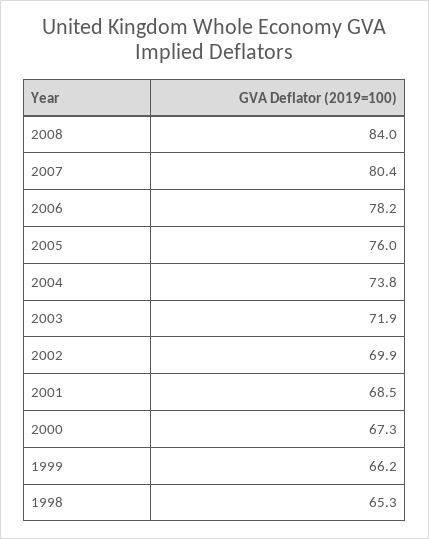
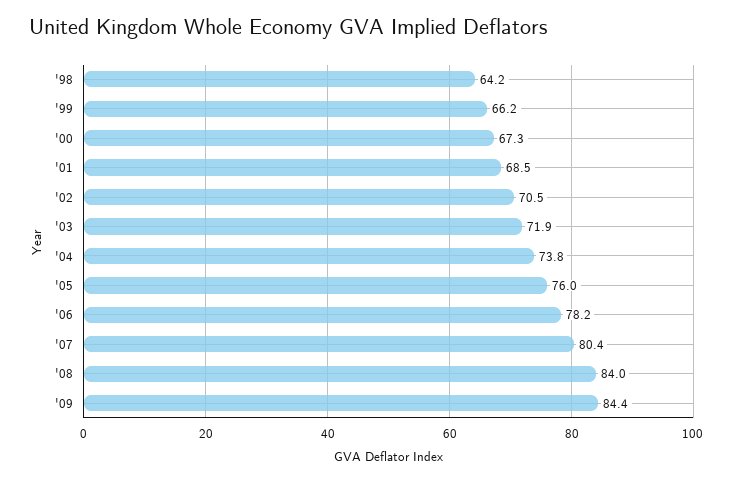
2002: 69.9 -> 70.5
1998: 65.3 -> 64.2
'09: none -> 84.4

